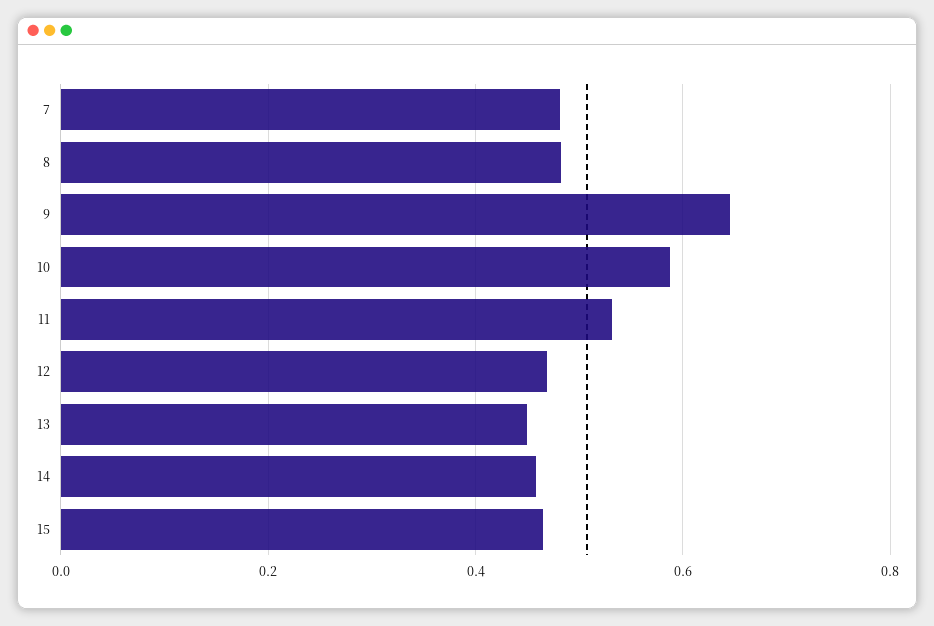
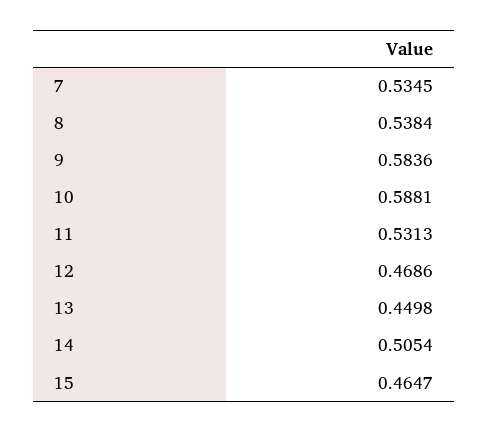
7: 0.48 -> 0.5345
8: 0.48 -> 0.5384
9: 0.64 -> 0.5836
14: 0.46 -> 0.5054

